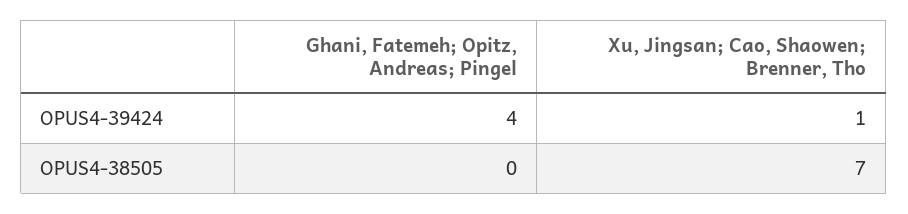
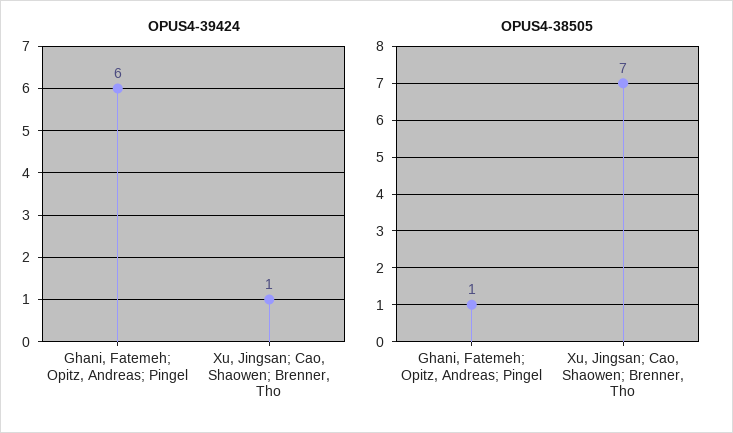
OPUS4-39424, Ghani, Fatemeh; Opitz, Andreas; Pingel: 4 -> 6
OPUS4-38505, Ghani, Fatemeh; Opitz, Andreas; Pingel: 0 -> 1

